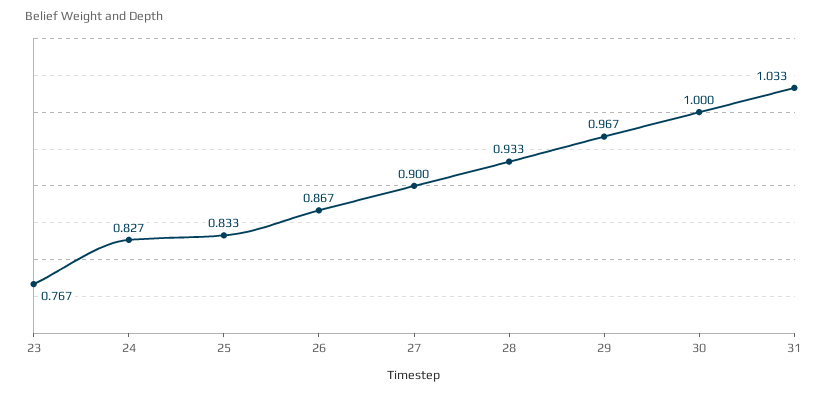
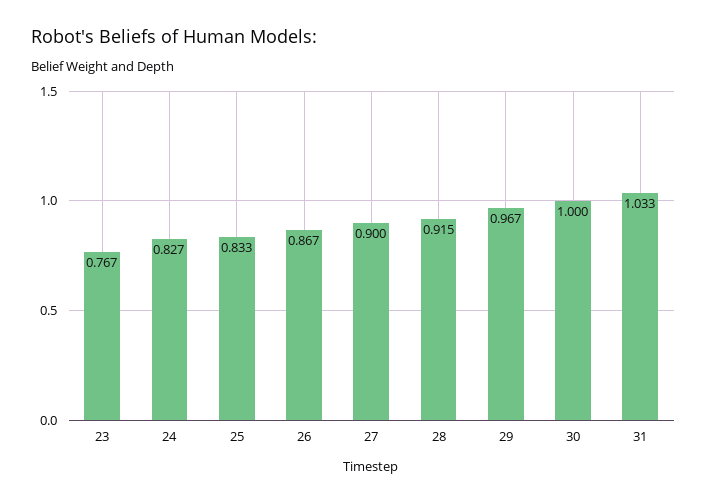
28: 0.933 -> 0.915

